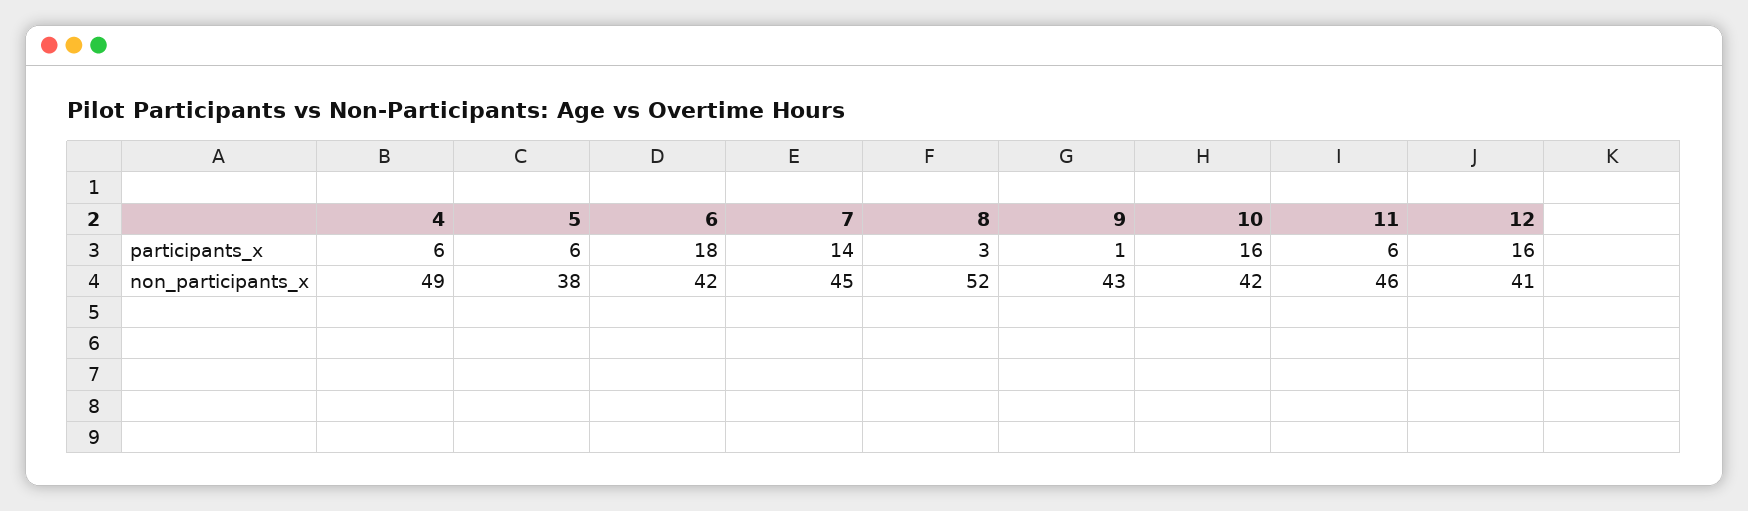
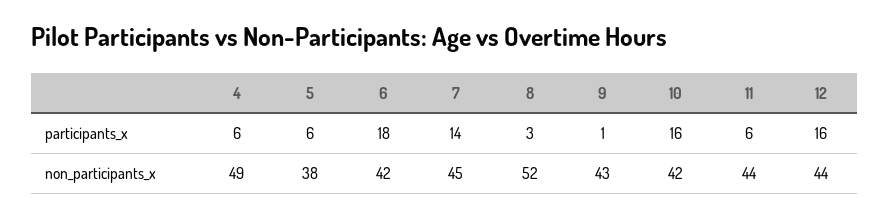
11, non_participants_x: 46 -> 44
12, non_participants_x: 41 -> 44

